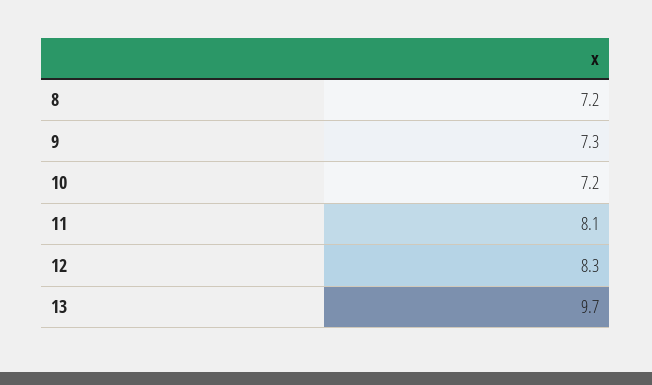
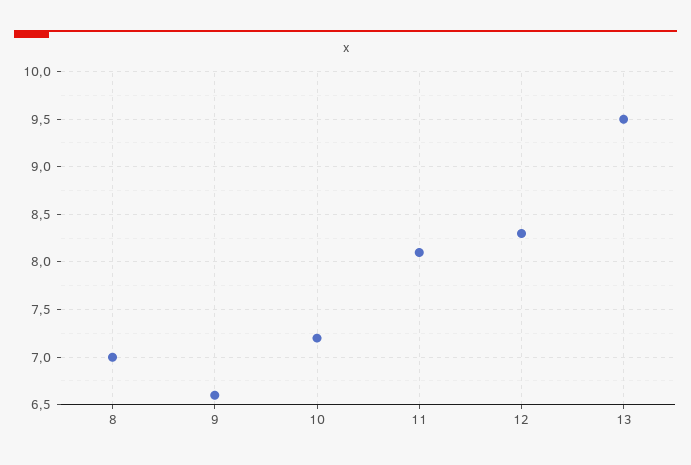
8: 7.2 -> 7
9: 7.3 -> 6.6
13: 9.7 -> 9.5

